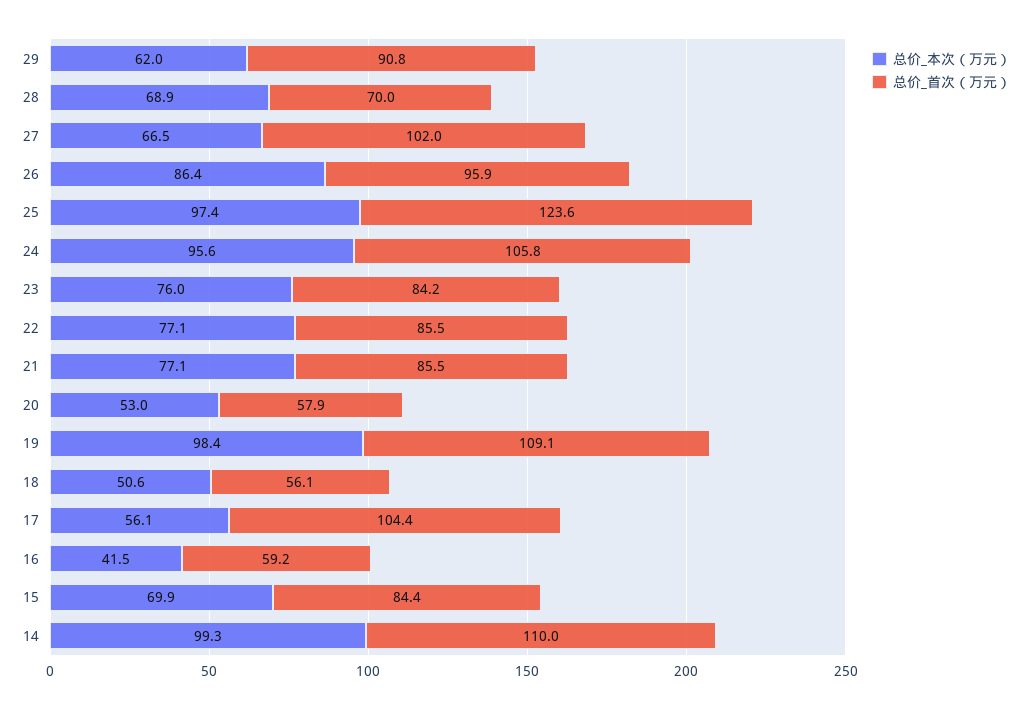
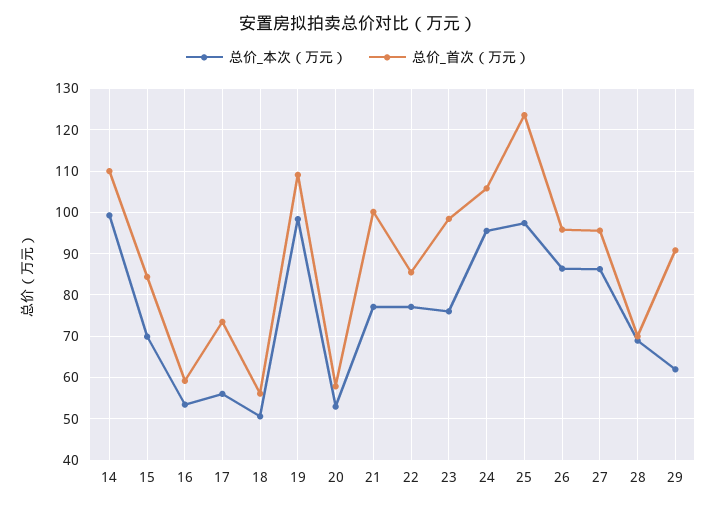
总价_本次（万元）, 27: 66.5 -> 86
总价_首次（万元）, 27: 102 -> 96
总价_首次（万元）, 23: 84.2 -> 98
总价_首次（万元）, 21: 85.5 -> 100
总价_首次（万元）, 17: 104.4 -> 74
总价_本次（万元）, 16: 41.5 -> 54

